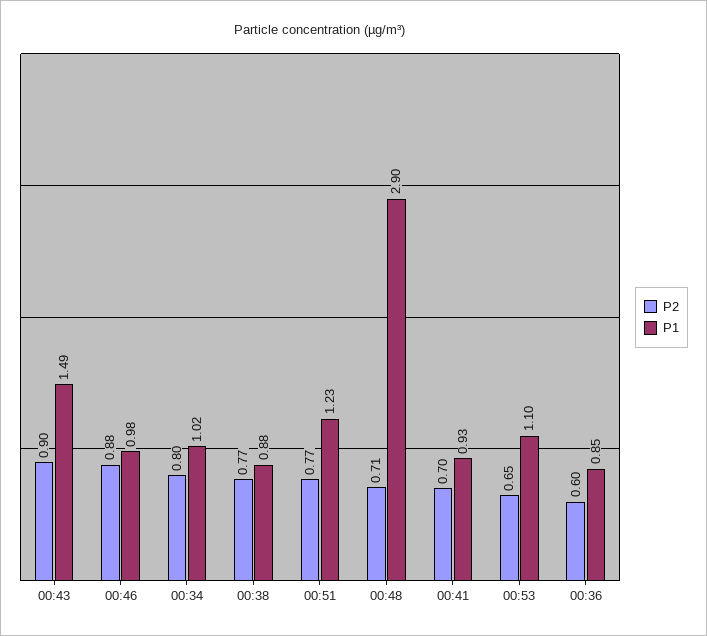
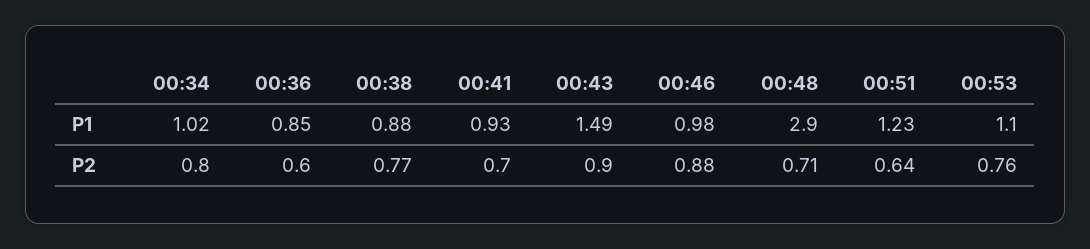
P2, 00:51: 0.77 -> 0.64
P2, 00:53: 0.65 -> 0.76

